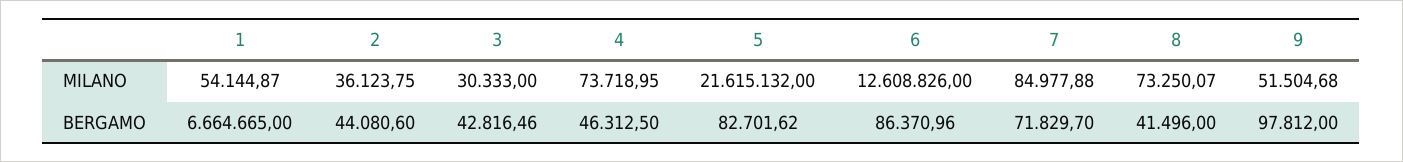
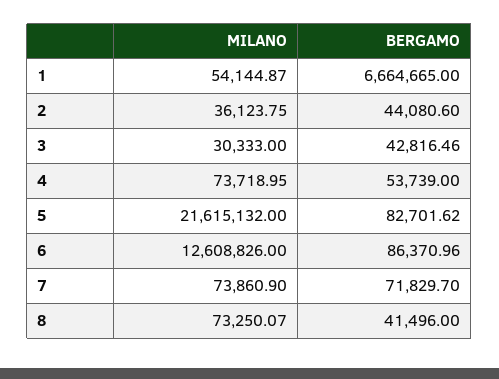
7, MILANO: 84977.88 -> 73860.9
9, MILANO: 51504.68 -> none
4, BERGAMO: 46312.5 -> 53739
9, BERGAMO: 97812 -> none

